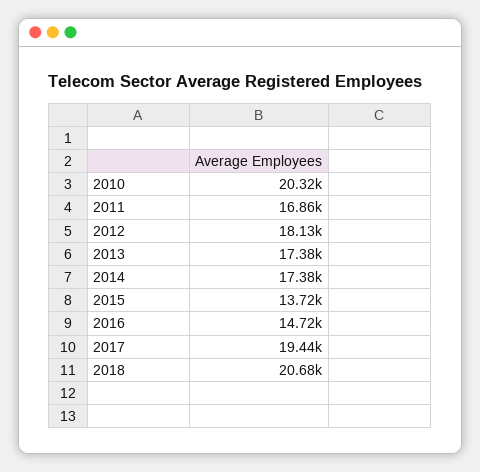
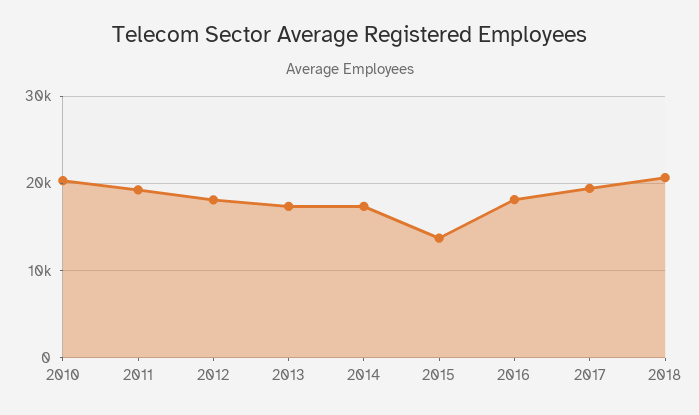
2011: 16860 -> 19000
2016: 14720 -> 18000

